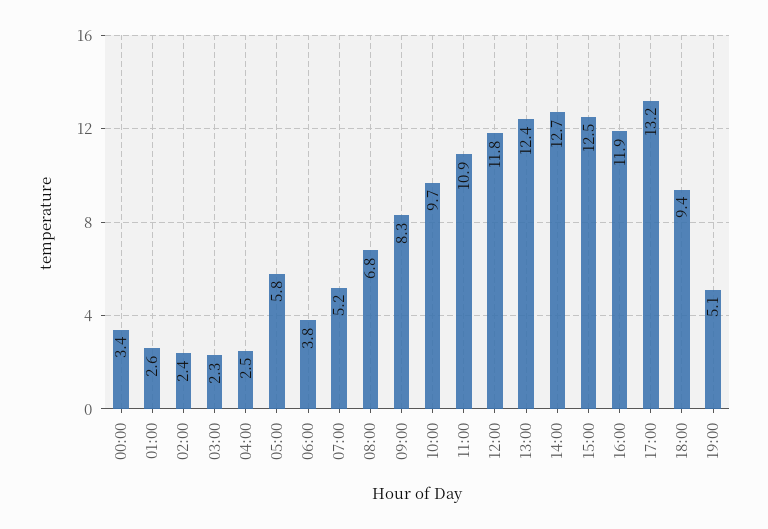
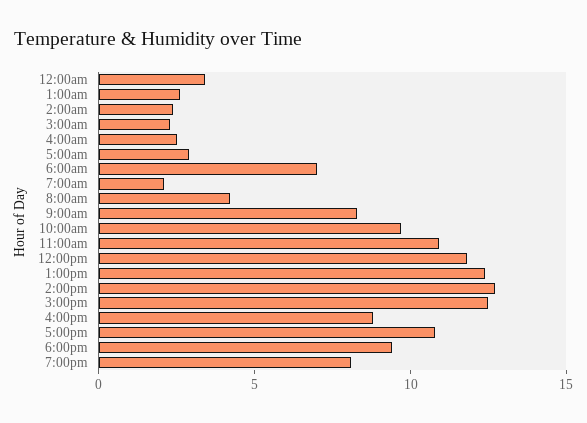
05:00: 5.8 -> 3
06:00: 3.8 -> 7
07:00: 5.2 -> 2
08:00: 6.8 -> 4
16:00: 11.9 -> 9
17:00: 13.2 -> 11
19:00: 5.1 -> 8

